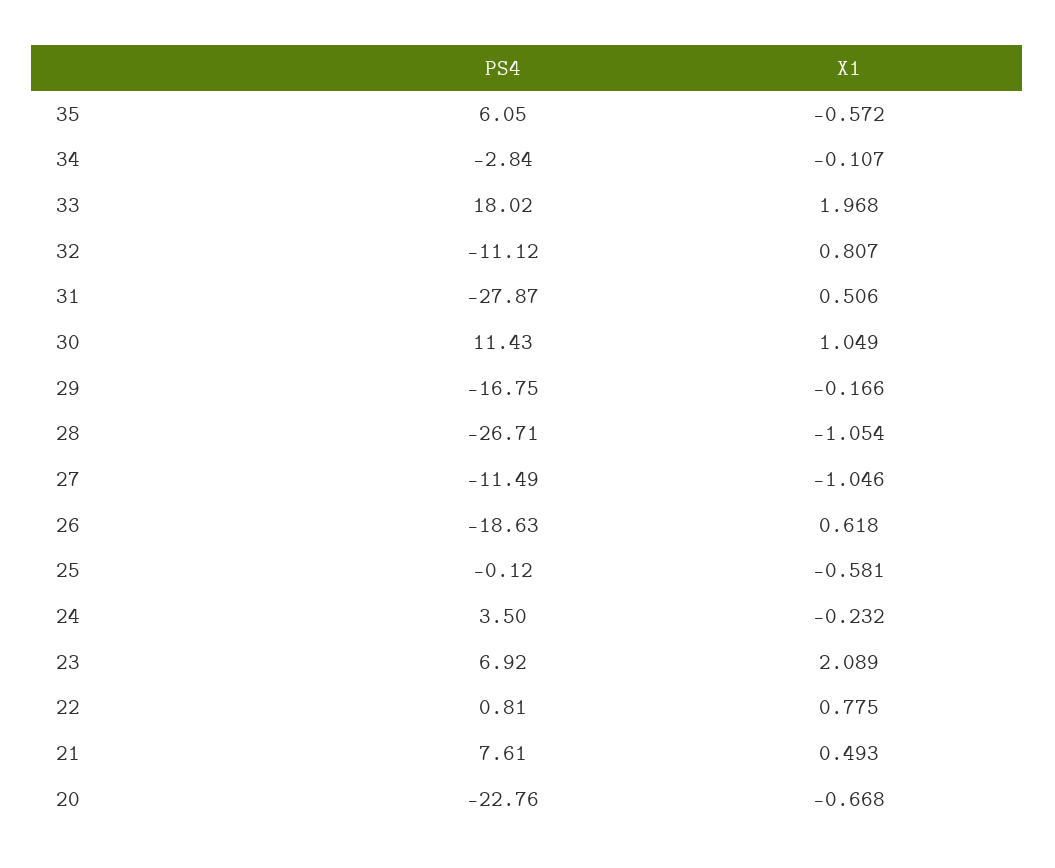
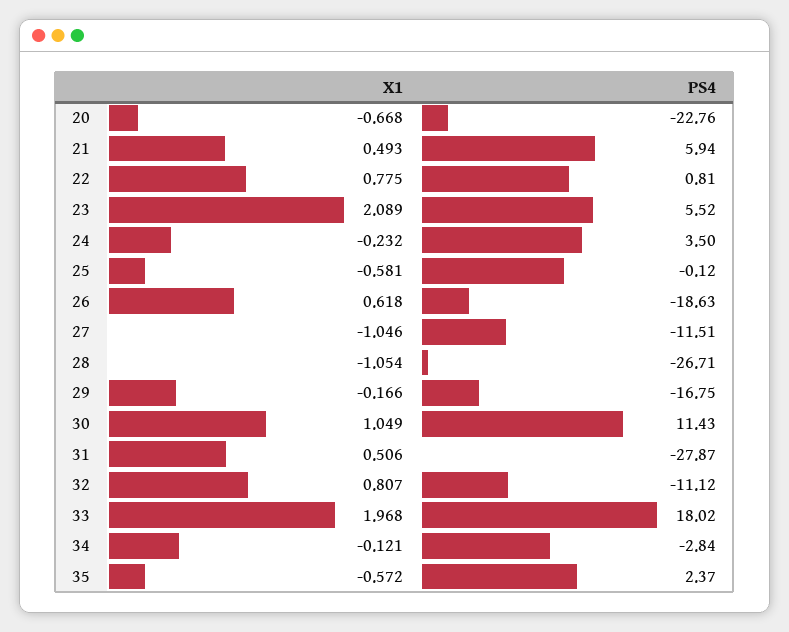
PS4, 35: 6.05 -> 2.37
X1, 34: -0.107 -> -0.121
PS4, 27: -11.49 -> -11.51
PS4, 23: 6.92 -> 5.52
PS4, 21: 7.61 -> 5.94

